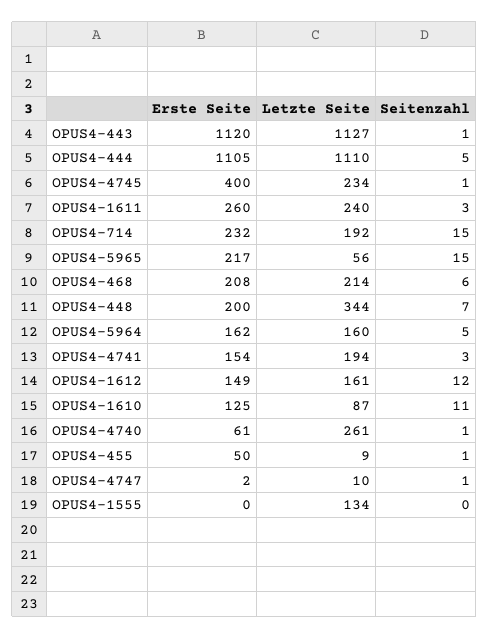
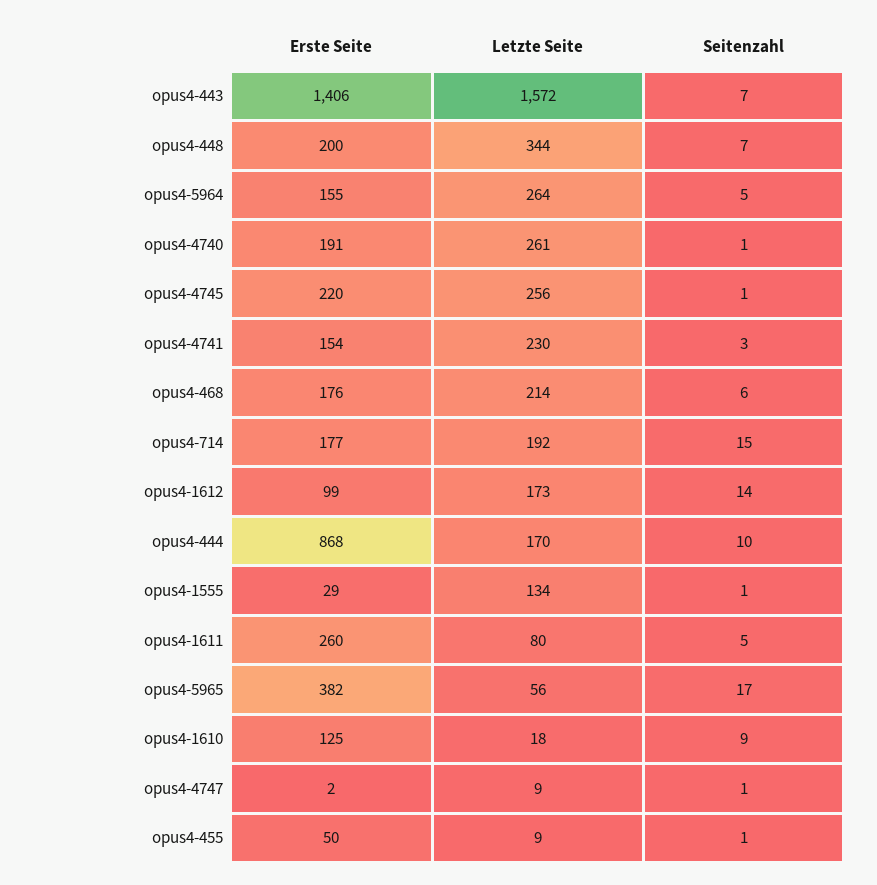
Erste Seite, OPUS4-443: 1120 -> 1406
Letzte Seite, OPUS4-443: 1127 -> 1572
Seitenzahl, OPUS4-443: 1 -> 7
Erste Seite, OPUS4-444: 1105 -> 868
Letzte Seite, OPUS4-444: 1110 -> 170
Seitenzahl, OPUS4-444: 5 -> 10
Erste Seite, OPUS4-4745: 400 -> 220
Letzte Seite, OPUS4-4745: 234 -> 256
Letzte Seite, OPUS4-1611: 240 -> 80
Seitenzahl, OPUS4-1611: 3 -> 5
Erste Seite, OPUS4-714: 232 -> 177
Erste Seite, OPUS4-5965: 217 -> 382
Seitenzahl, OPUS4-5965: 15 -> 17
Erste Seite, OPUS4-468: 208 -> 176
Erste Seite, OPUS4-5964: 162 -> 155
Letzte Seite, OPUS4-5964: 160 -> 264
Letzte Seite, OPUS4-4741: 194 -> 230
Erste Seite, OPUS4-1612: 149 -> 99
Letzte Seite, OPUS4-1612: 161 -> 173
Seitenzahl, OPUS4-1612: 12 -> 14
Letzte Seite, OPUS4-1610: 87 -> 18
Seitenzahl, OPUS4-1610: 11 -> 9
Erste Seite, OPUS4-4740: 61 -> 191
Letzte Seite, OPUS4-4747: 10 -> 9
Erste Seite, OPUS4-1555: 0 -> 29
Seitenzahl, OPUS4-1555: 0 -> 1

